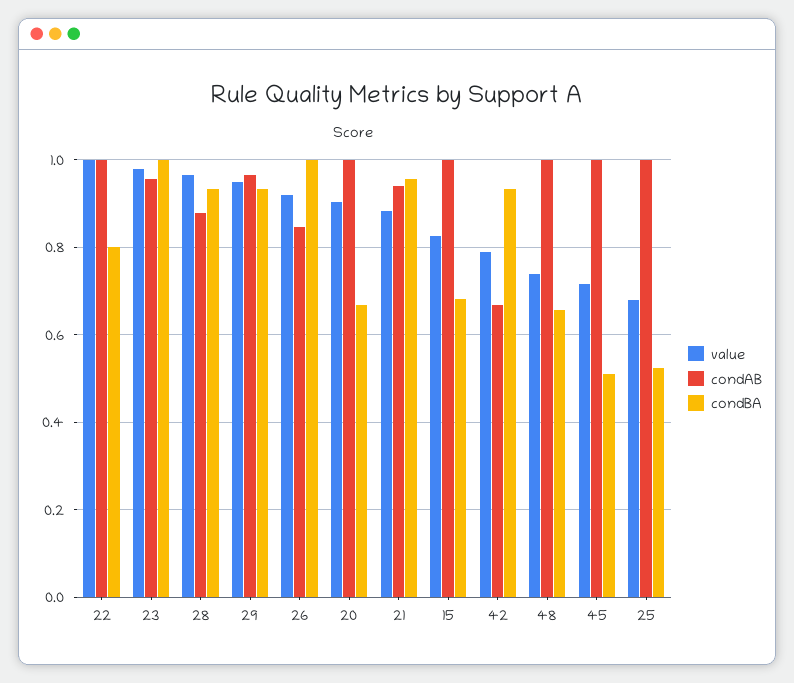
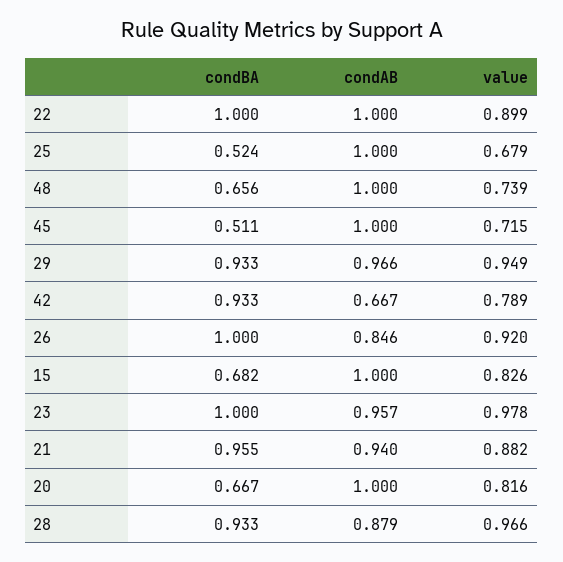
value, 22: 1 -> 0.899
condBA, 22: 0.8 -> 1
value, 20: 0.9 -> 0.816

